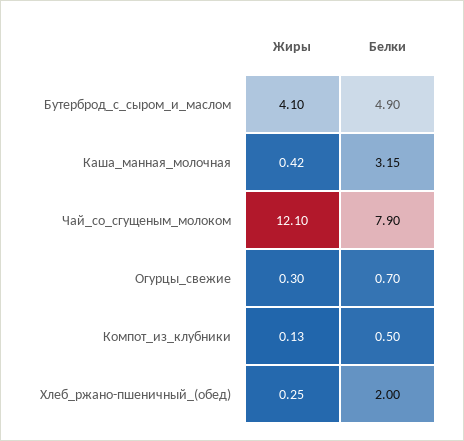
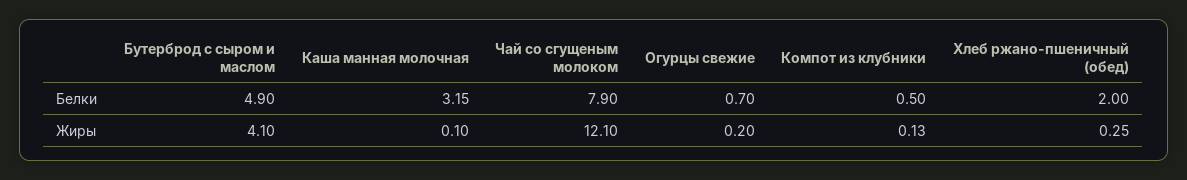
Жиры, Каша_манная_молочная: 0.42 -> 0.1
Жиры, Огурцы_свежие: 0.3 -> 0.2

